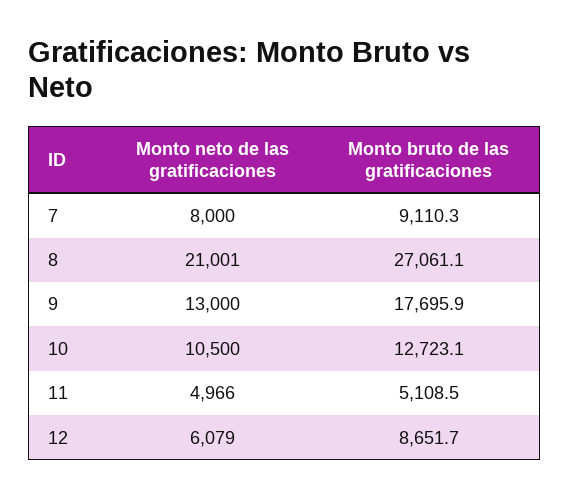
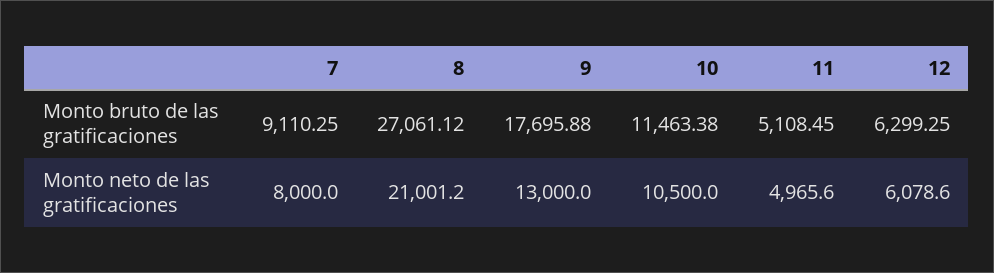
Monto bruto de las gratificaciones, 10: 12723.1 -> 11463.38
Monto bruto de las gratificaciones, 12: 8651.7 -> 6299.25

